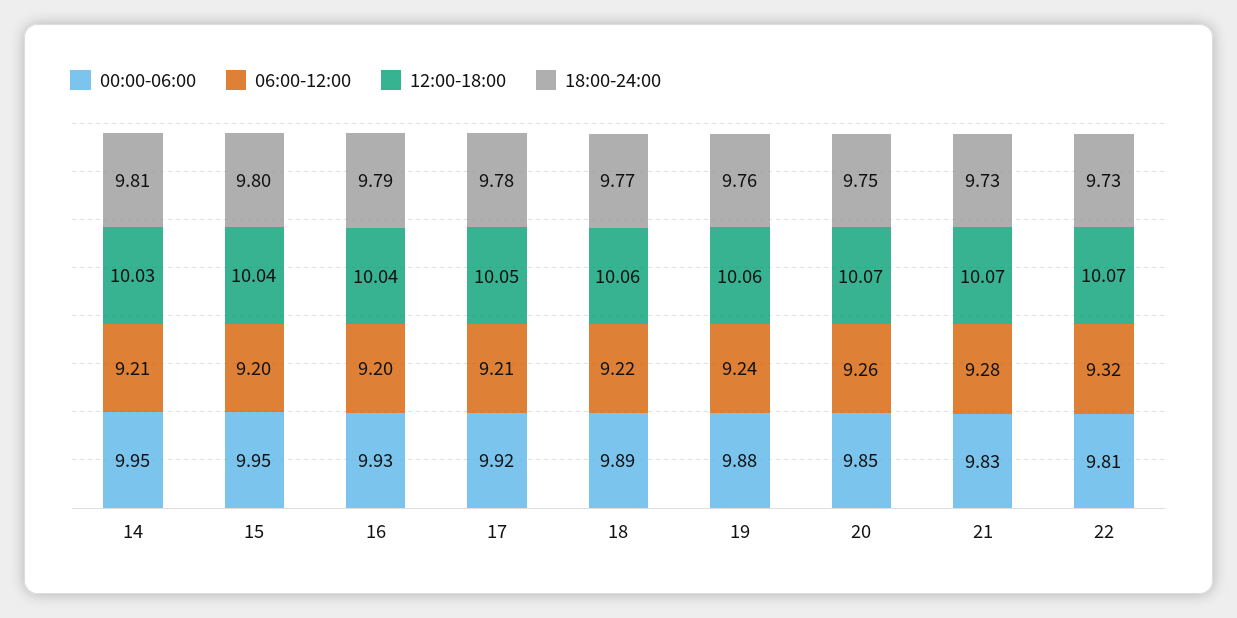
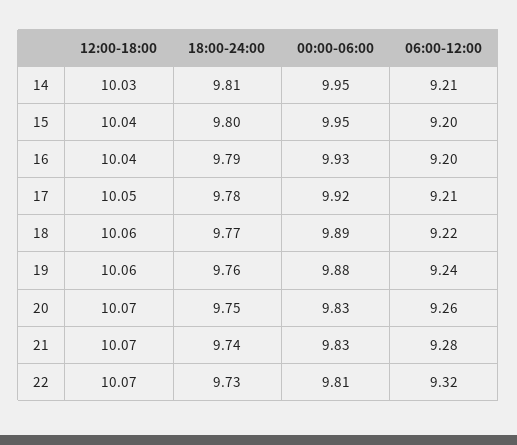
00:00-06:00, 20: 9.85 -> 9.83
18:00-24:00, 21: 9.73 -> 9.74

